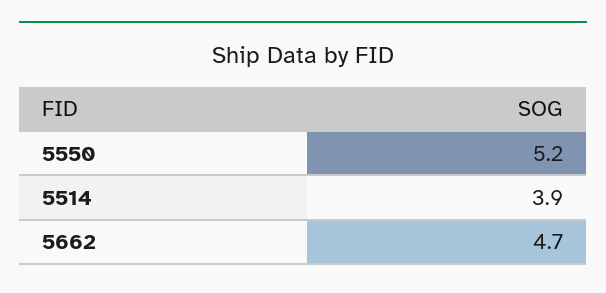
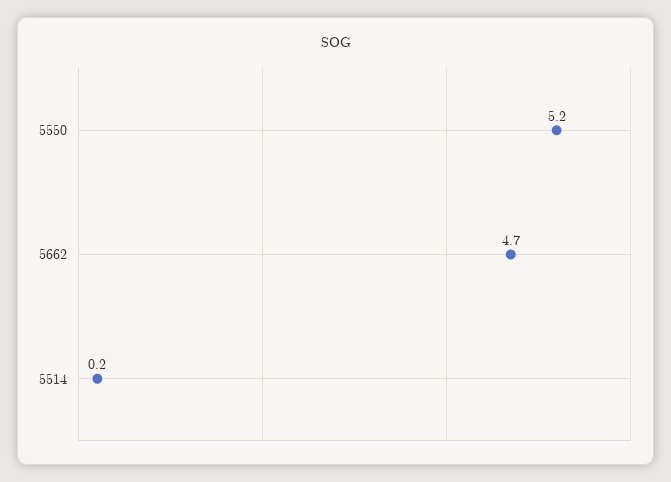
5514: 3.9 -> 0.2

